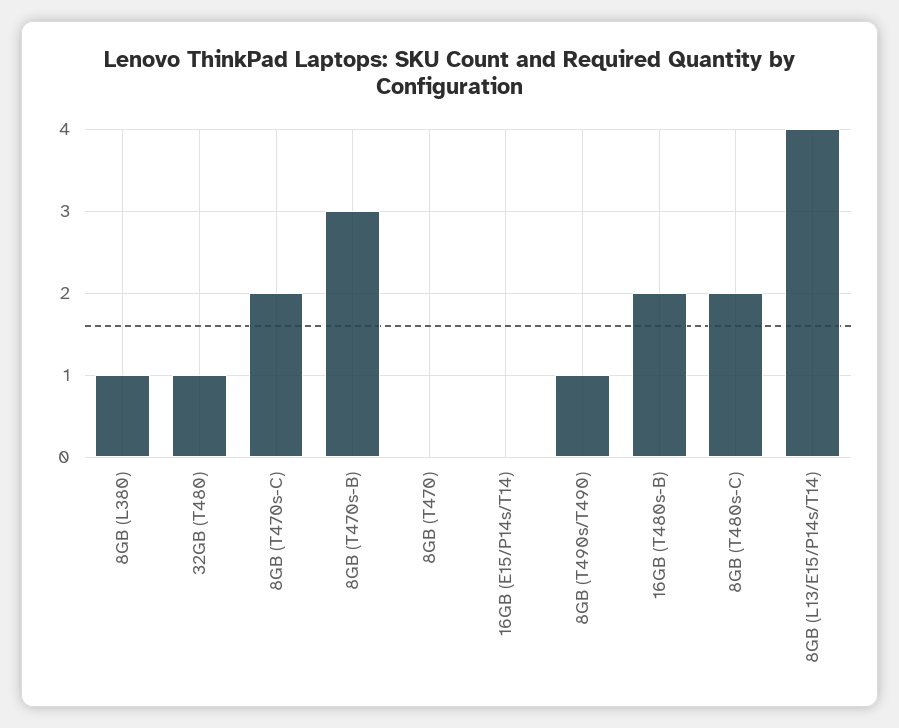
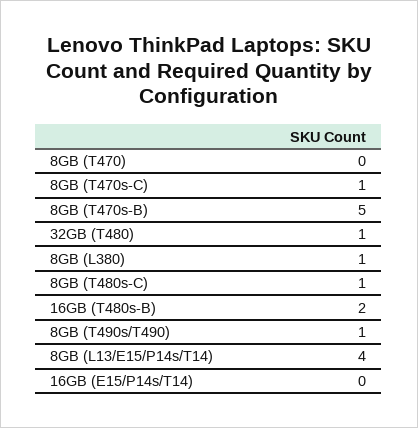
8GB (T470s-C): 2 -> 1
8GB (T470s-B): 3 -> 5
8GB (T480s-C): 2 -> 1

